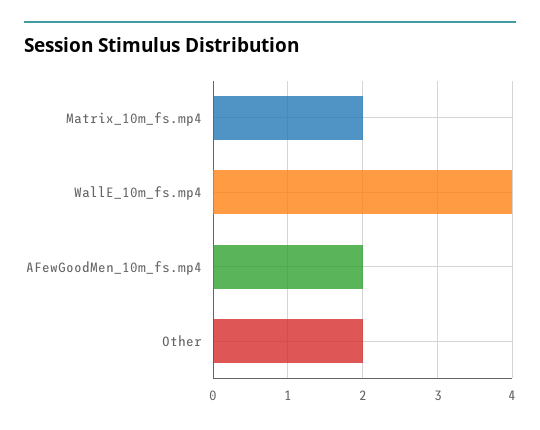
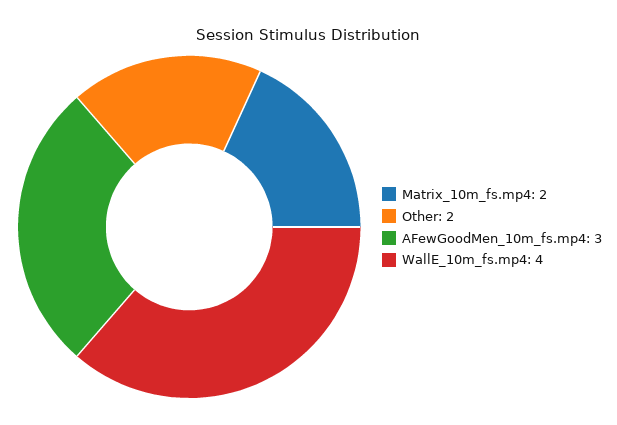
AFewGoodMen_10m_fs.mp4: 2 -> 3

